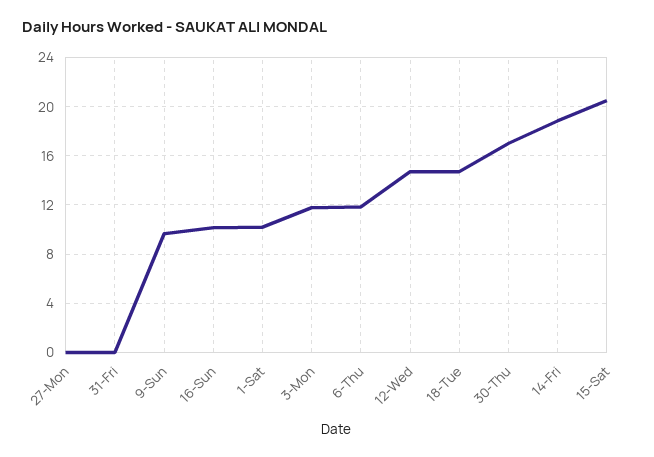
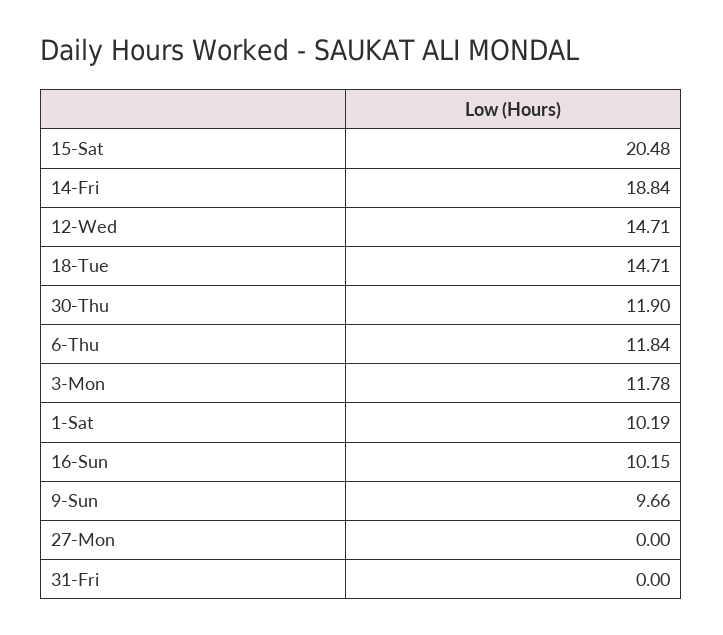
30-Thu: 17 -> 11.9

